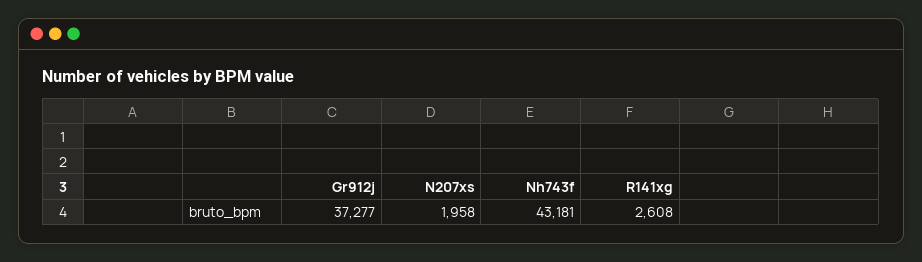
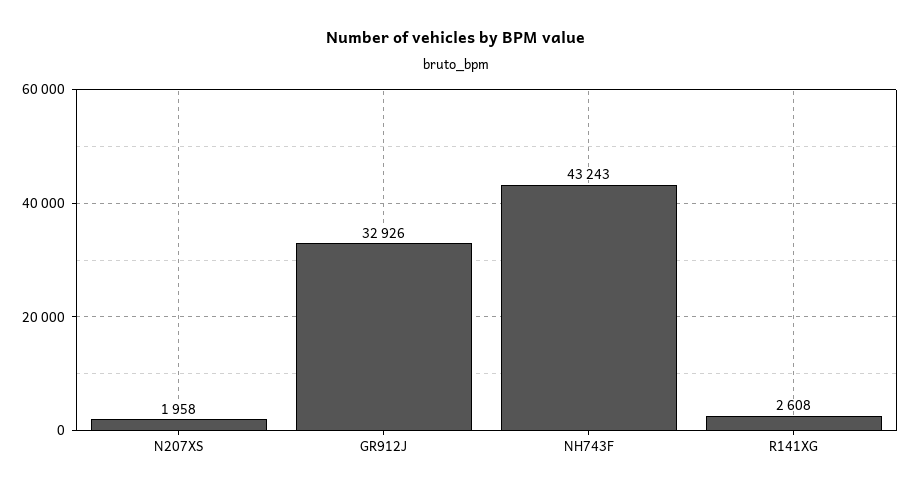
Gr912j: 37277 -> 32926
Nh743f: 43181 -> 43243

